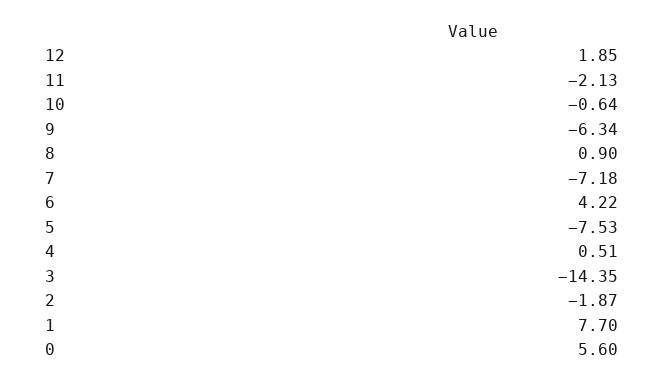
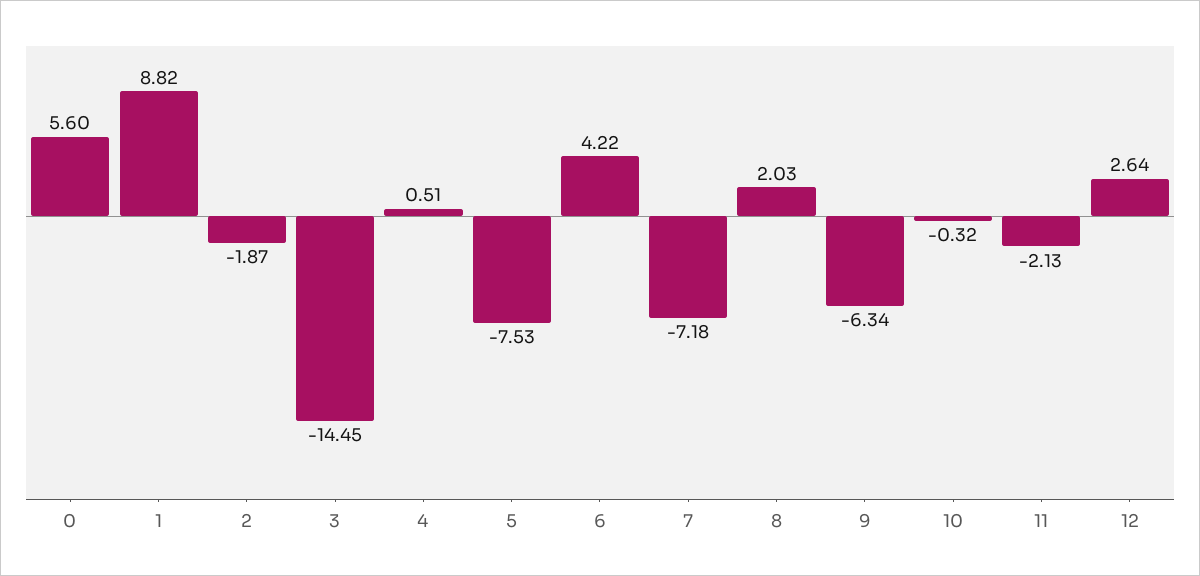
12: 1.85 -> 2.64
10: -0.64 -> -0.32
8: 0.9 -> 2.03
3: -14.35 -> -14.45
1: 7.7 -> 8.82

